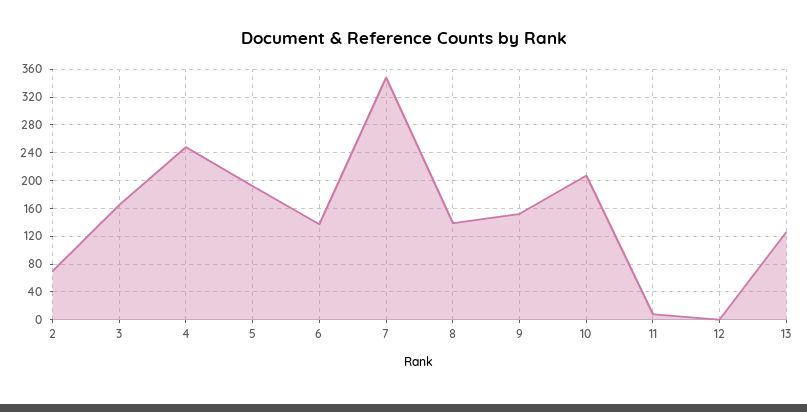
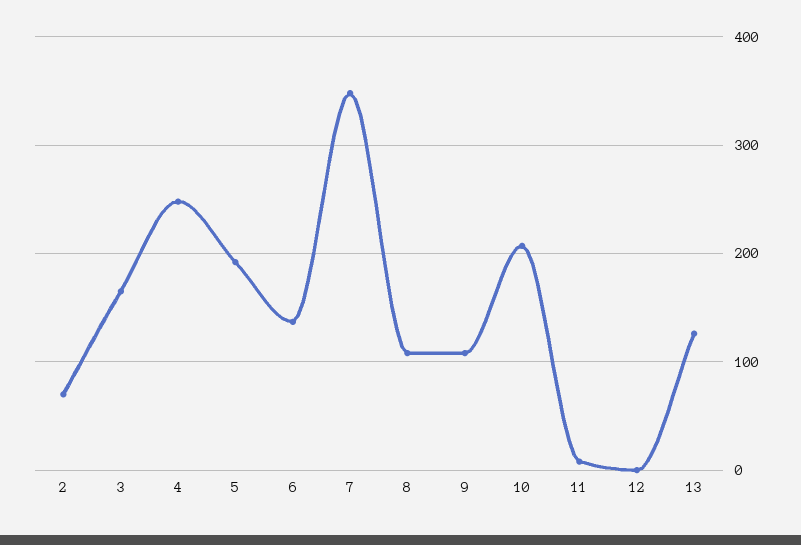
8: 140 -> 110
9: 150 -> 110

